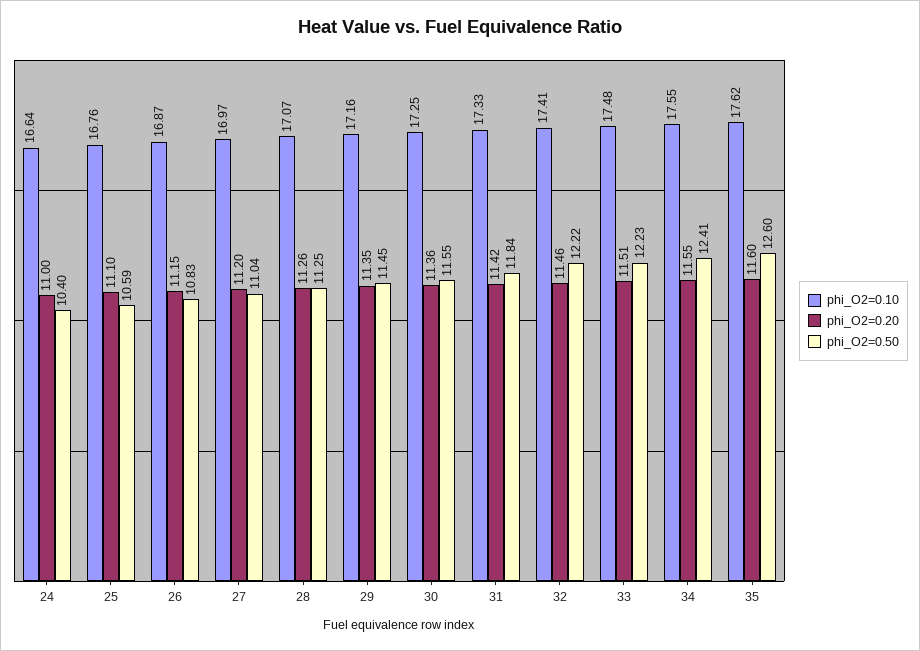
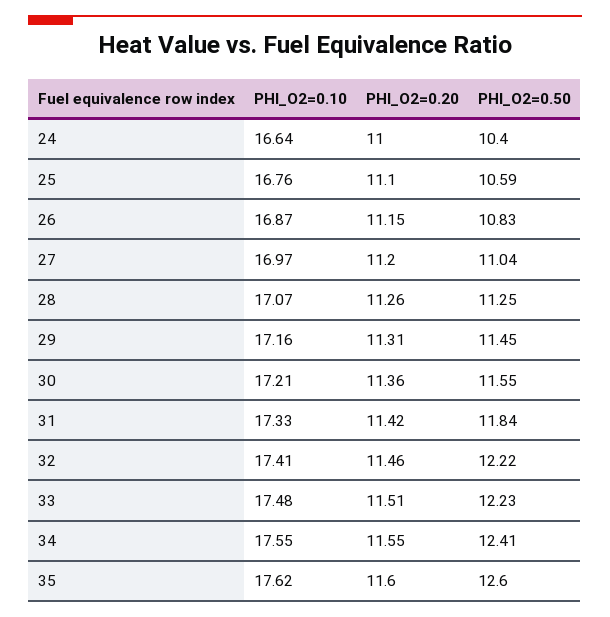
phi_O2=0.20, 29: 11.35 -> 11.31
phi_O2=0.10, 30: 17.25 -> 17.21

